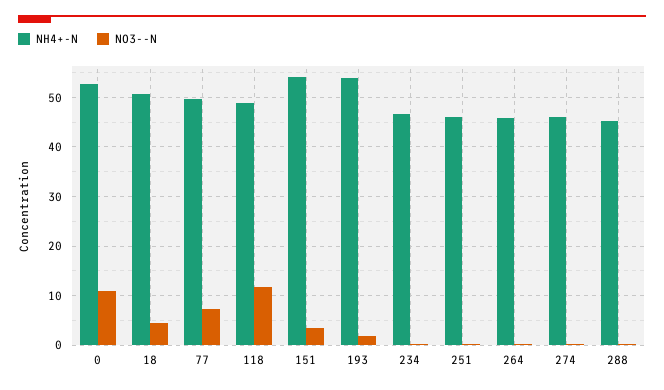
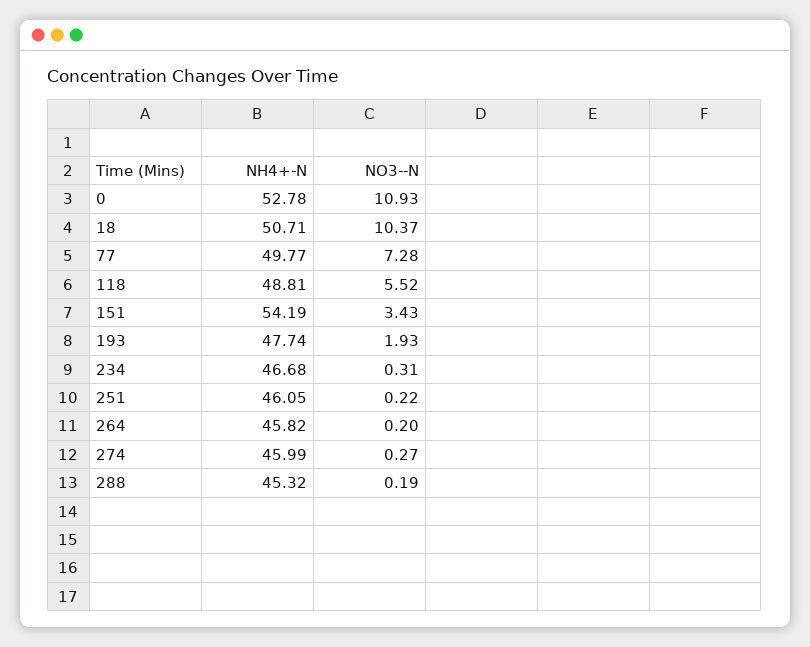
NO3--N, 18: 4 -> 10.37
NO3--N, 118: 12 -> 5.52
NH4+-N, 193: 54 -> 47.74

